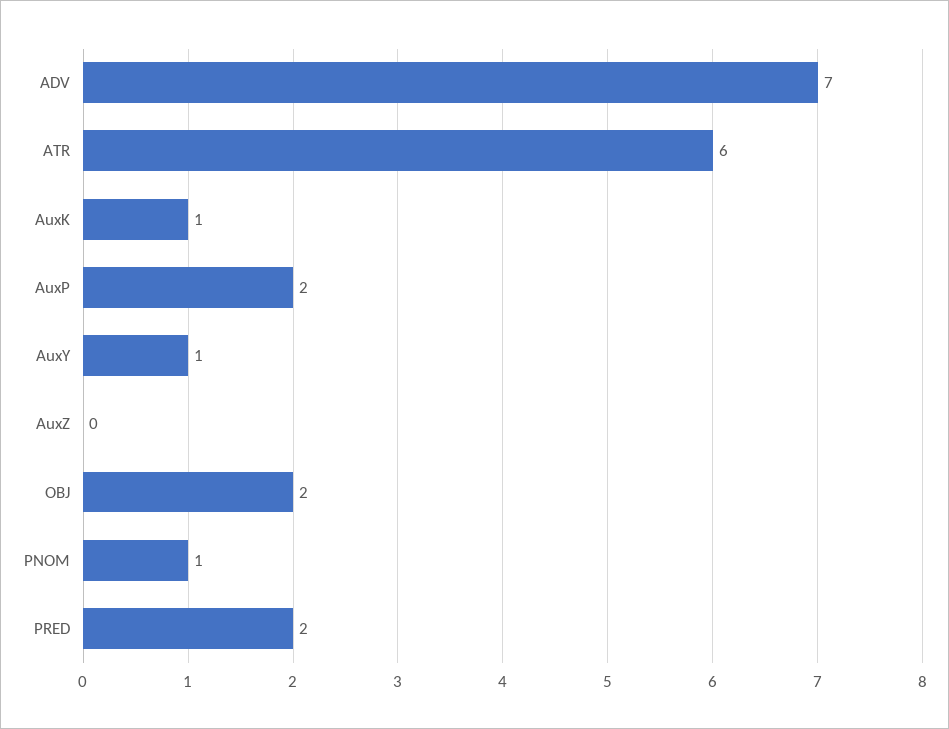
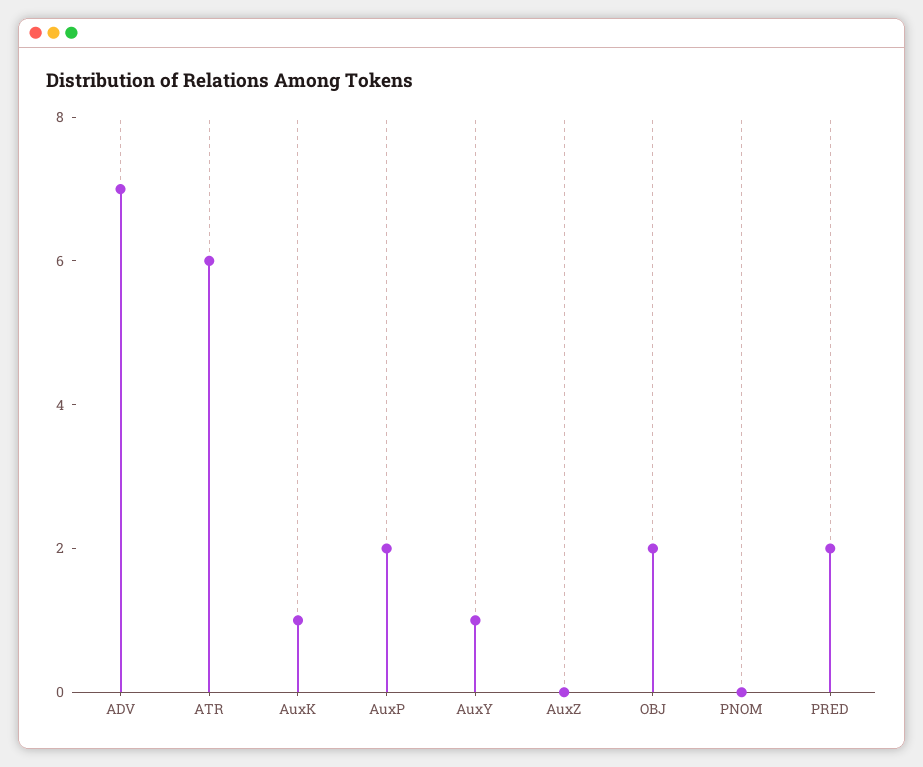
PNOM: 1 -> 0

